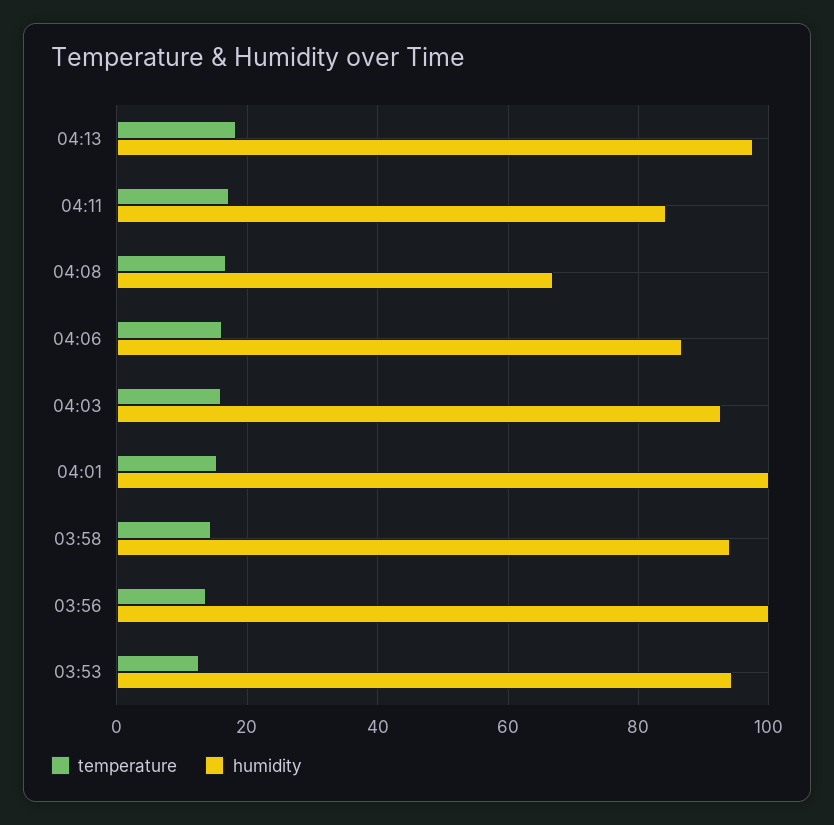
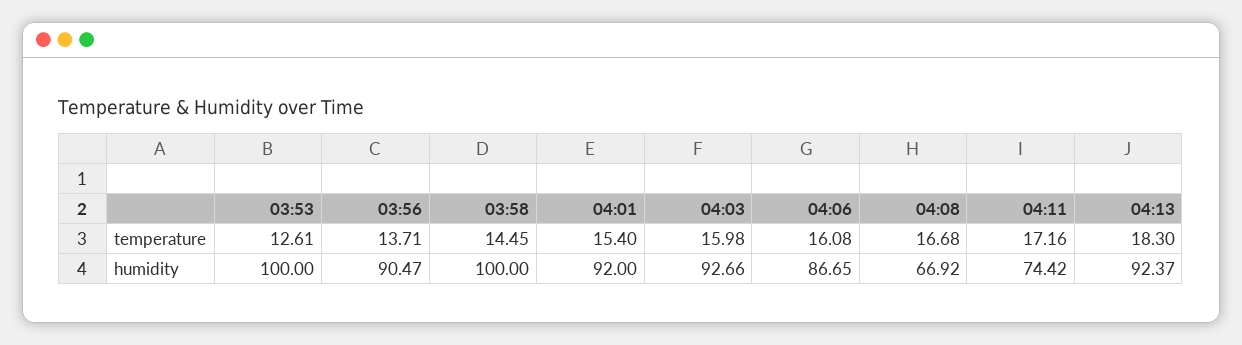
humidity, 04:13: 98 -> 92.37
humidity, 04:11: 84 -> 74.42
humidity, 04:01: 100 -> 92
humidity, 03:58: 94 -> 100
humidity, 03:56: 100 -> 90.47
humidity, 03:53: 94 -> 100

